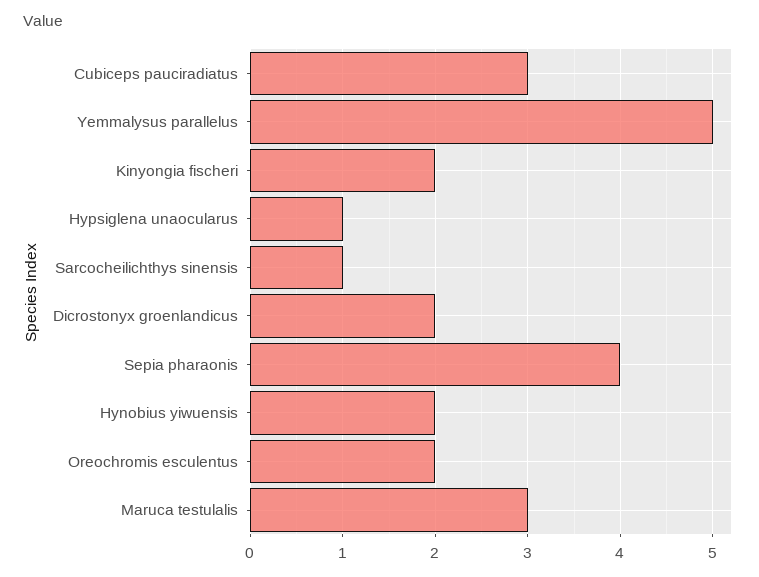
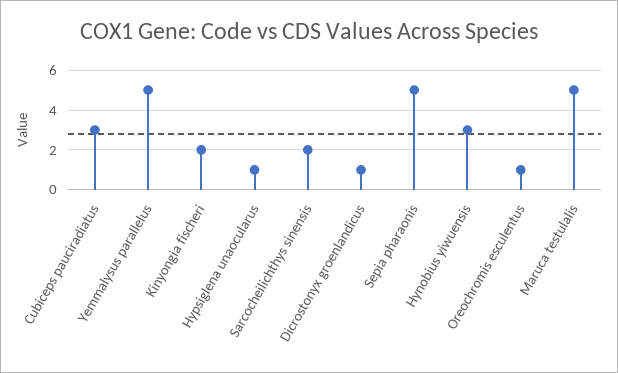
Sarcocheilichthys sinensis: 1 -> 2
Dicrostonyx groenlandicus: 2 -> 1
Sepia pharaonis: 4 -> 5
Hynobius yiwuensis: 2 -> 3
Oreochromis esculentus: 2 -> 1
Maruca testulalis: 3 -> 5

